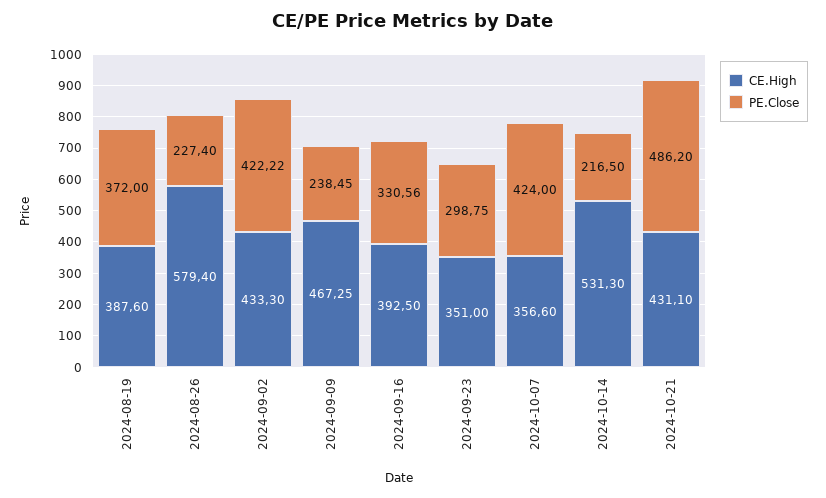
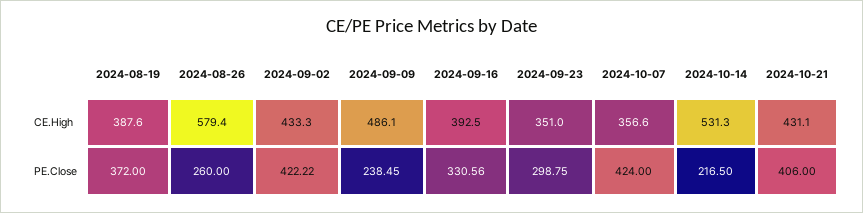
PE.Close, 2024-08-26: 227.4 -> 260
CE.High, 2024-09-09: 467.25 -> 486.1
PE.Close, 2024-10-21: 486.2 -> 406

